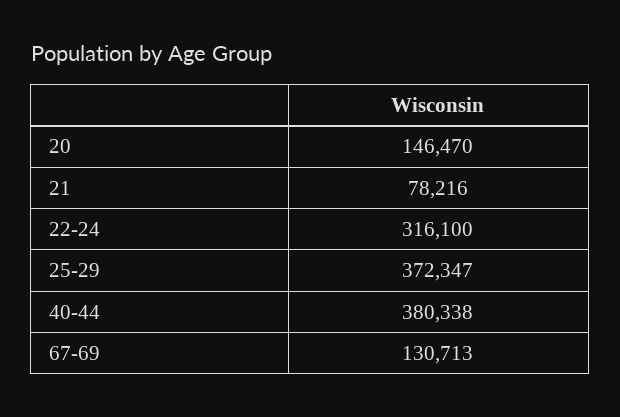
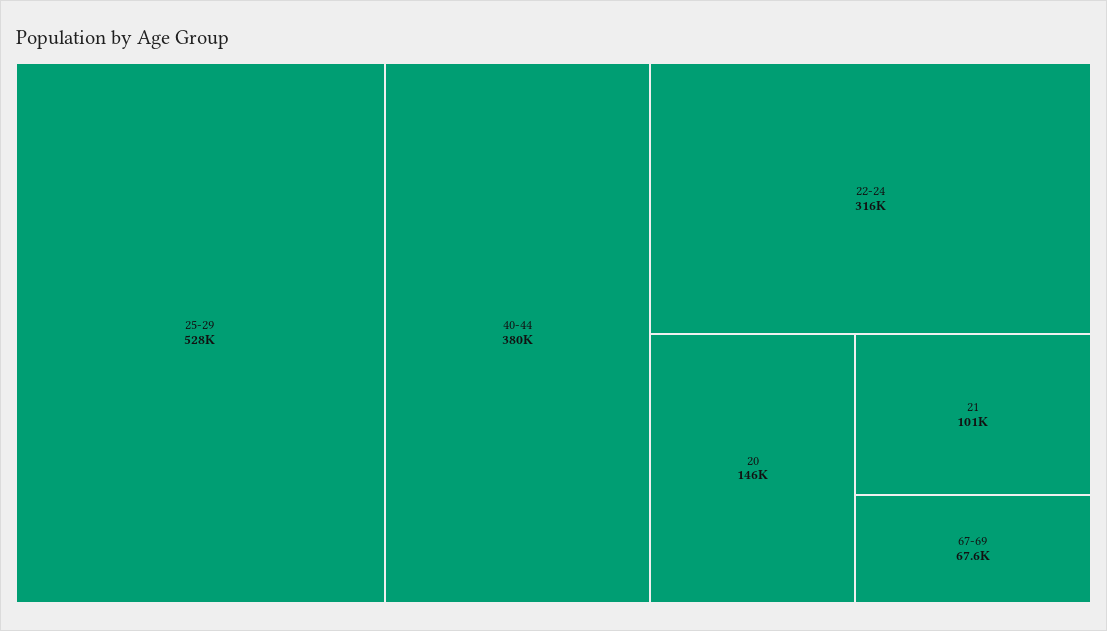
21: 78216 -> 101000
25-29: 372347 -> 528000
67-69: 130713 -> 67600

